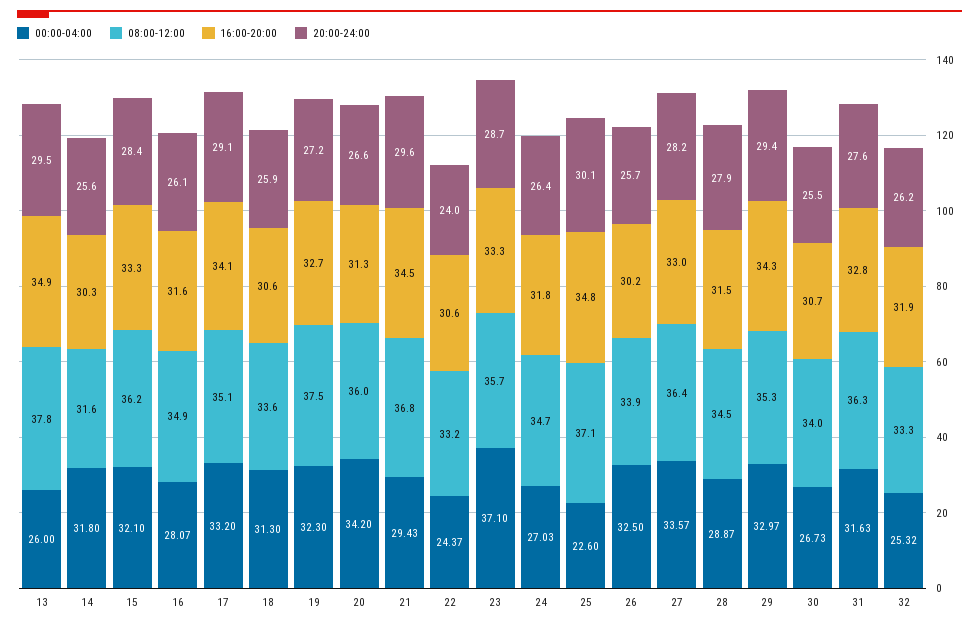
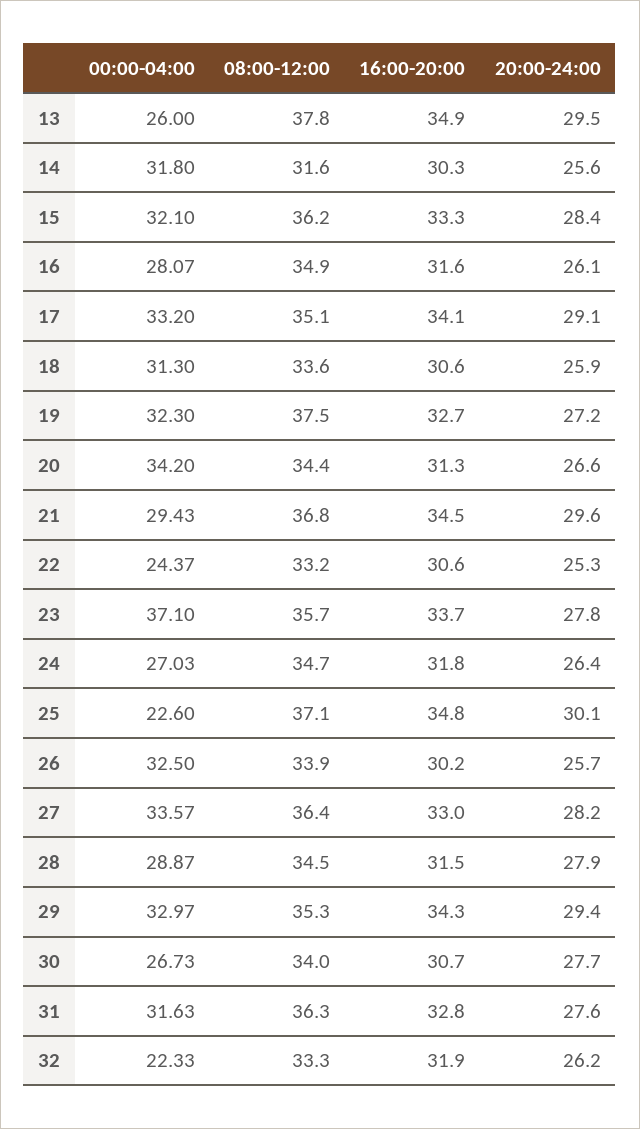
08:00-12:00, 20: 36 -> 34.4
20:00-24:00, 22: 24 -> 25.3
16:00-20:00, 23: 33.3 -> 33.7
20:00-24:00, 23: 28.7 -> 27.8
20:00-24:00, 30: 25.5 -> 27.7
00:00-04:00, 32: 25.32 -> 22.33

